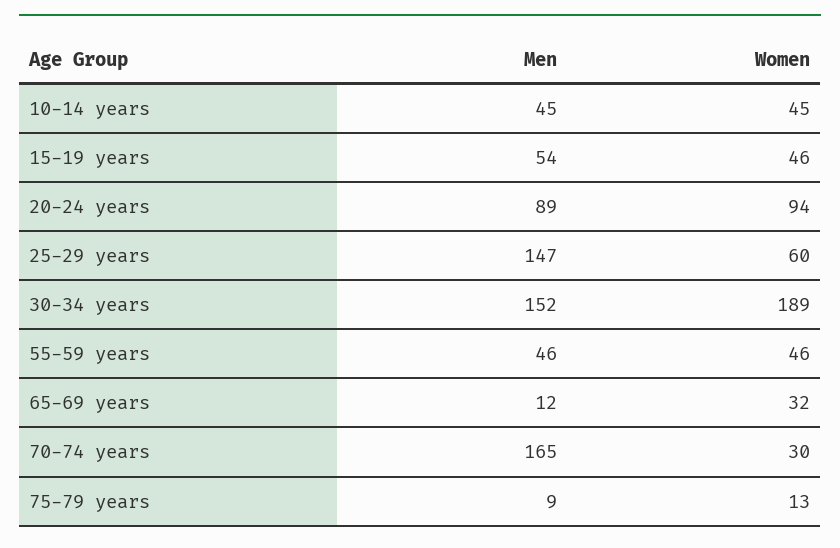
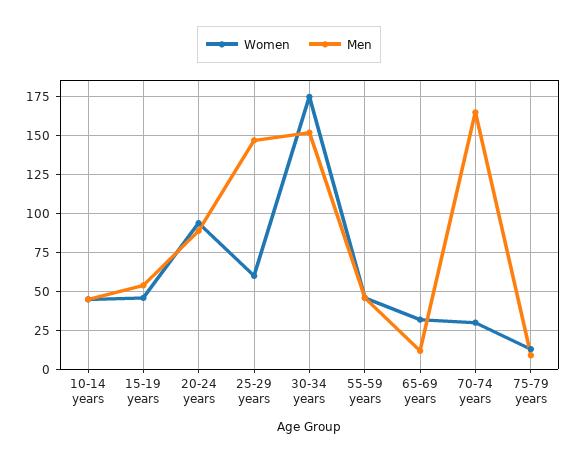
Women, 30-34 years: 189 -> 175

